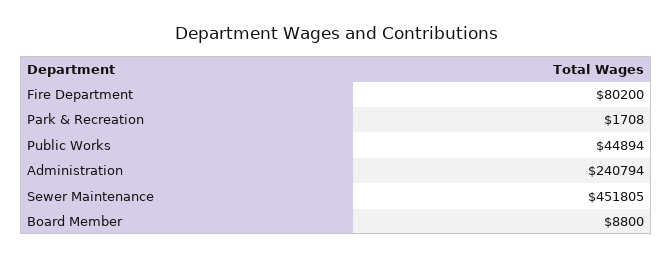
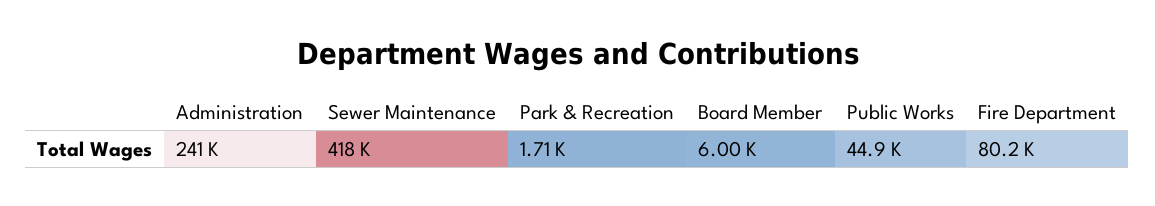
Sewer Maintenance: 451805 -> 418000
Board Member: 8800 -> 6000

